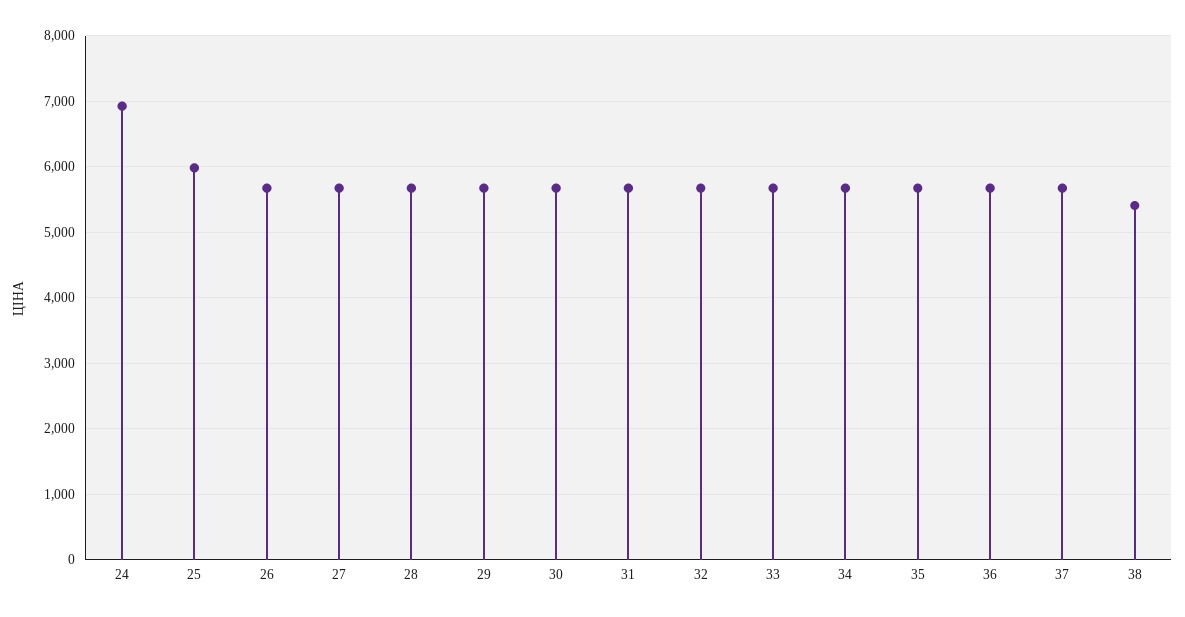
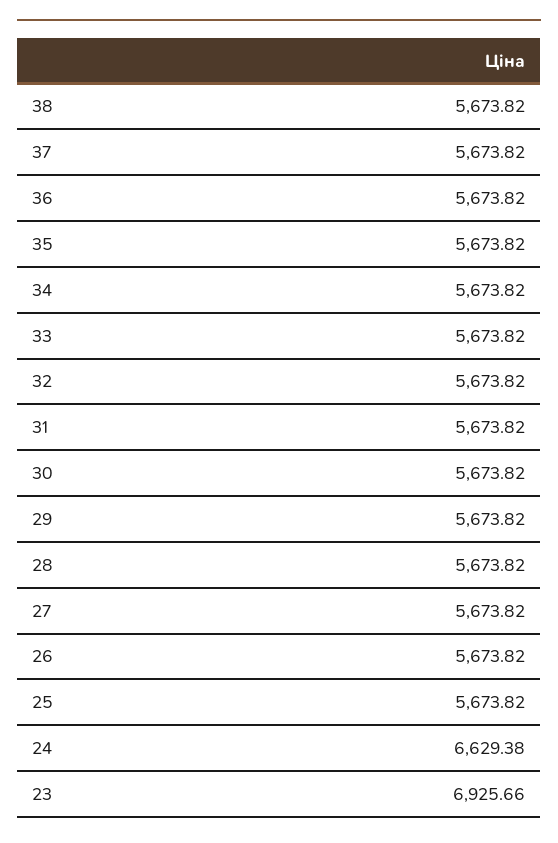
24: 6900 -> 6629.38
25: 6000 -> 5673.82
38: 5400 -> 5673.82
23: none -> 6925.66

